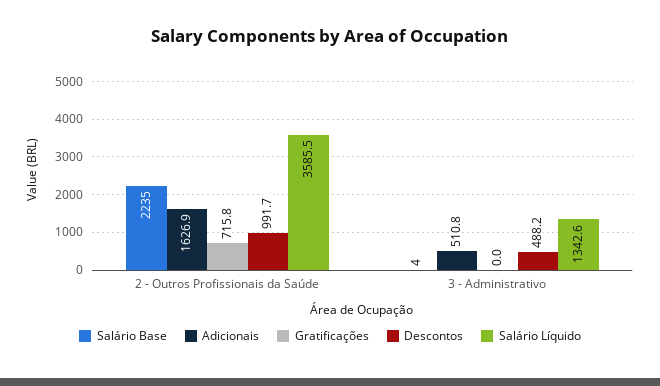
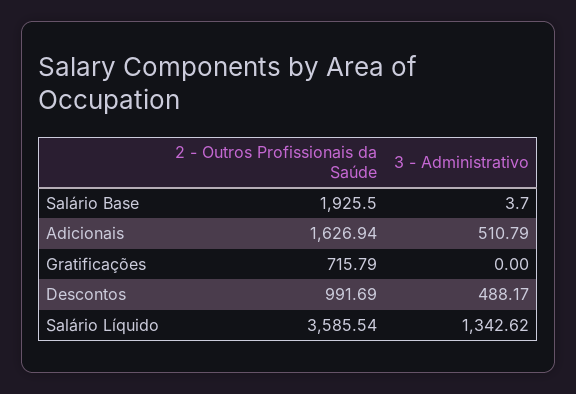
Salário Base, 2 - Outros Profissionais da Saúde: 2235 -> 1925.5

